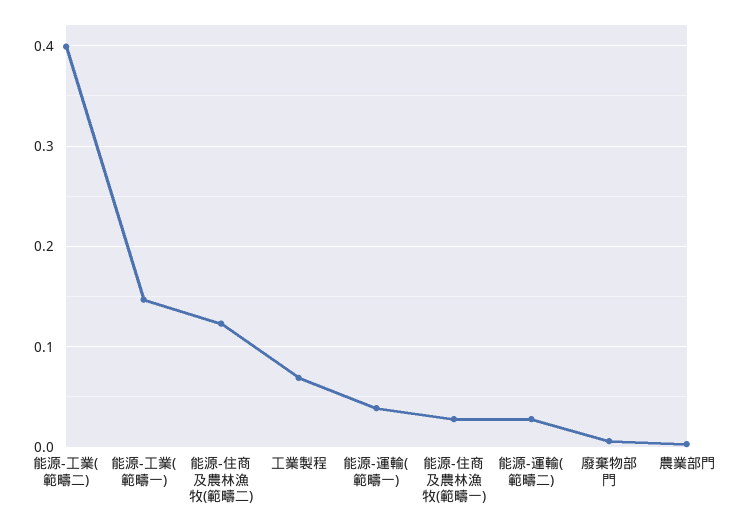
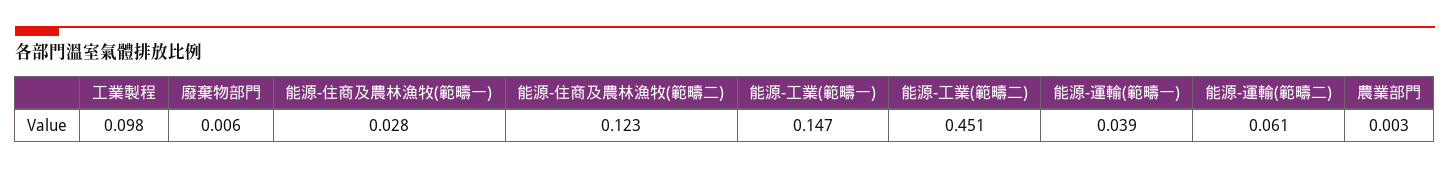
能源-工業(範疇二): 0.4 -> 0.451
工業製程: 0.07 -> 0.098
能源-運輸(範疇二): 0.03 -> 0.061

